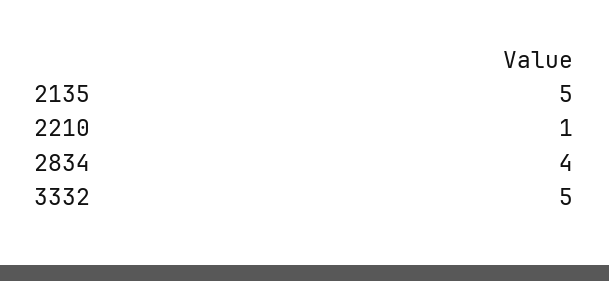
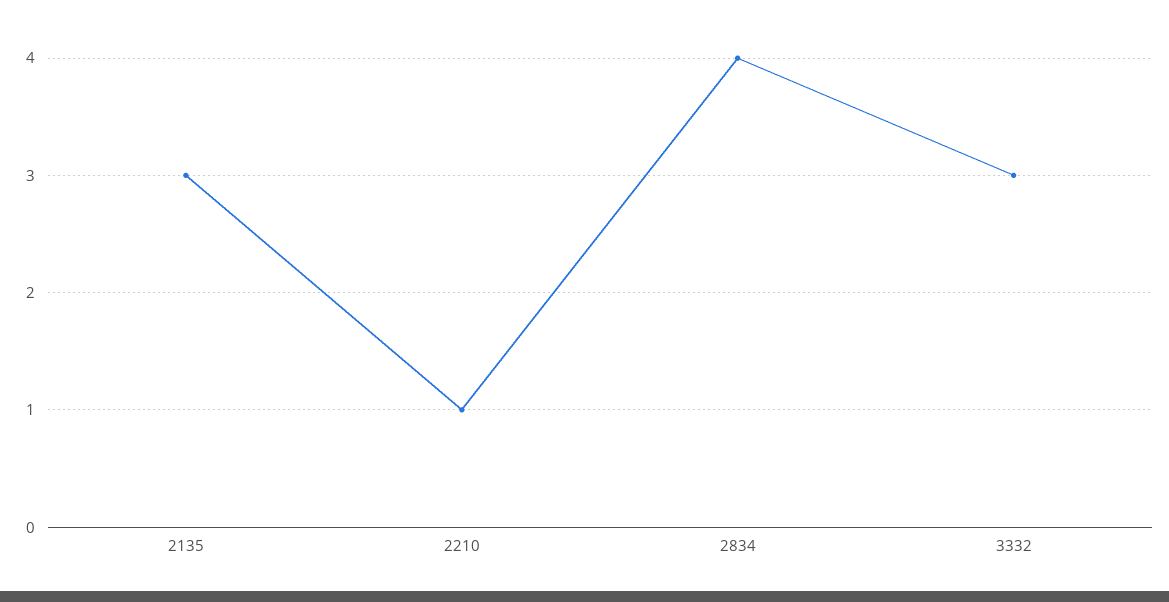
2135: 5 -> 3
3332: 5 -> 3

